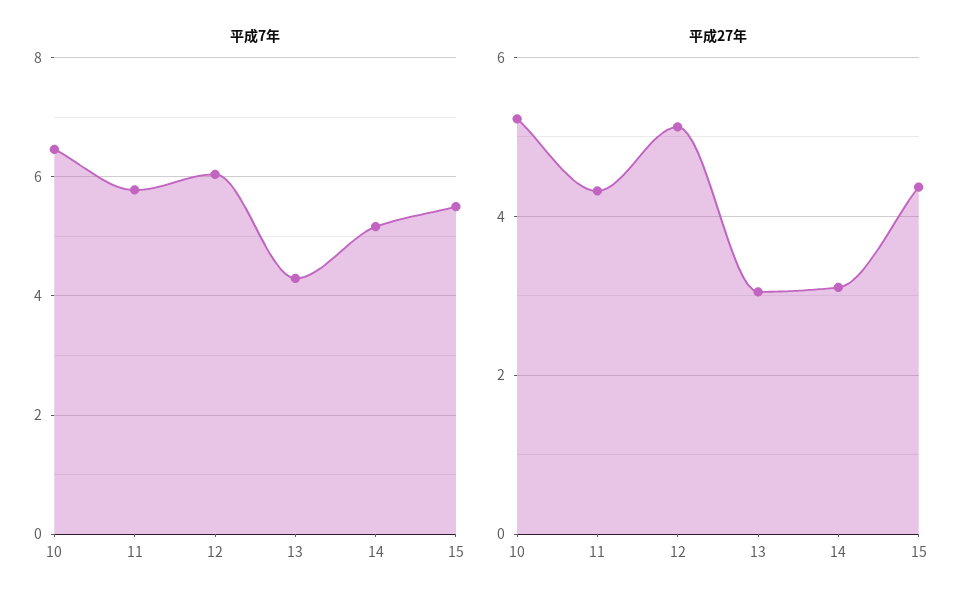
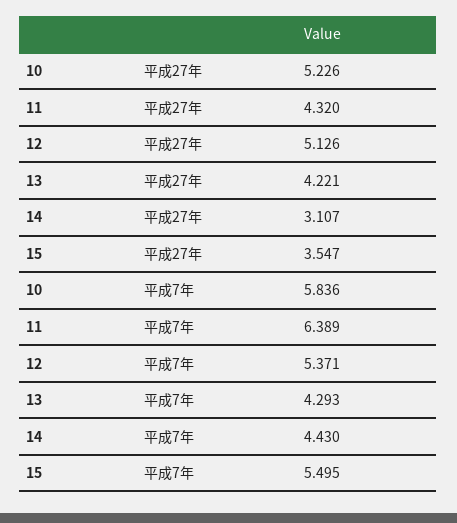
平成7年, 10: 6.4 -> 5.836
平成7年, 11: 5.8 -> 6.389
平成7年, 12: 6 -> 5.371
平成7年, 14: 5.2 -> 4.43
平成27年, 13: 3 -> 4.221
平成27年, 15: 4.4 -> 3.547

